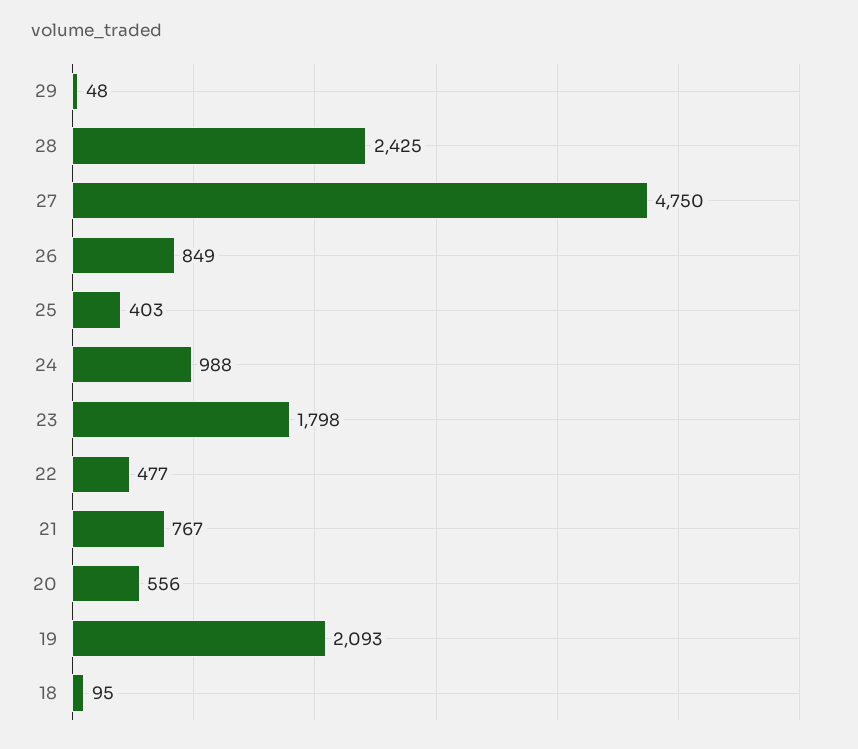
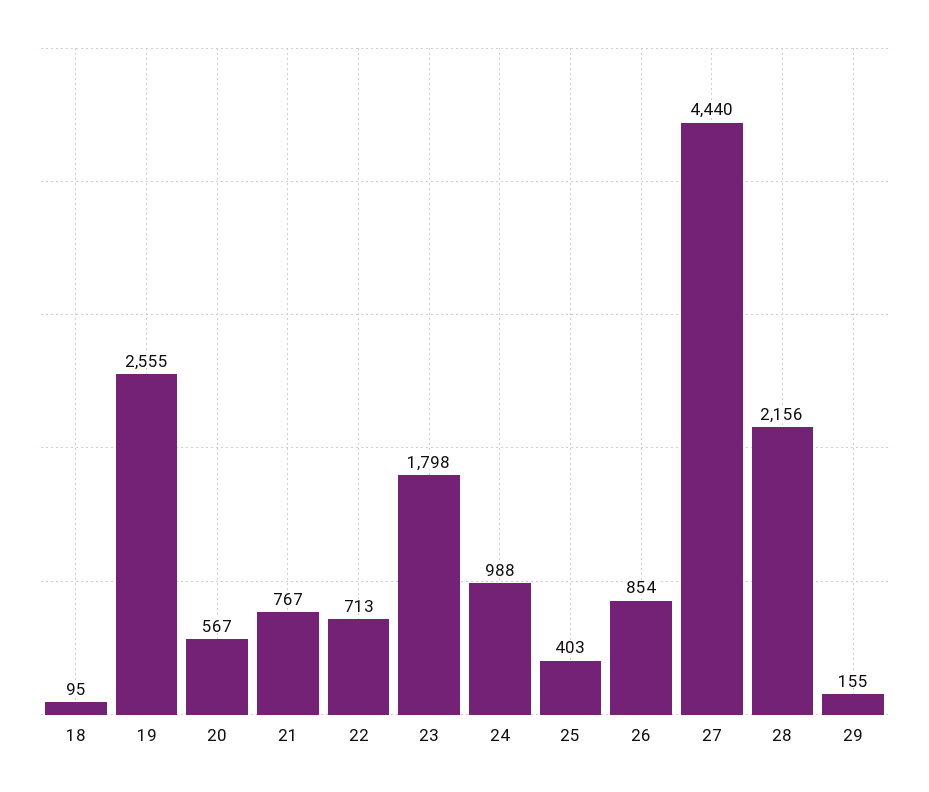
29: 48 -> 155
28: 2425 -> 2156
27: 4750 -> 4440
26: 849 -> 854
22: 477 -> 713
20: 556 -> 567
19: 2093 -> 2555

